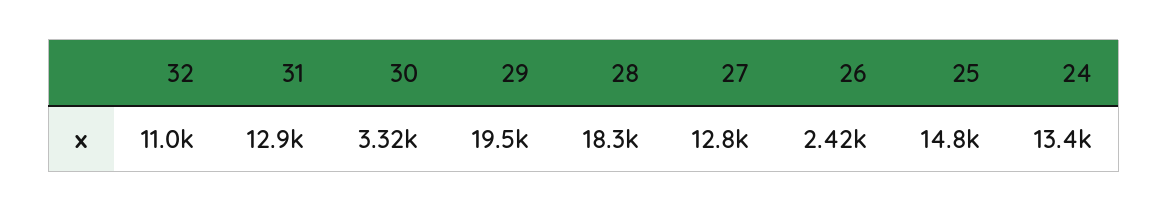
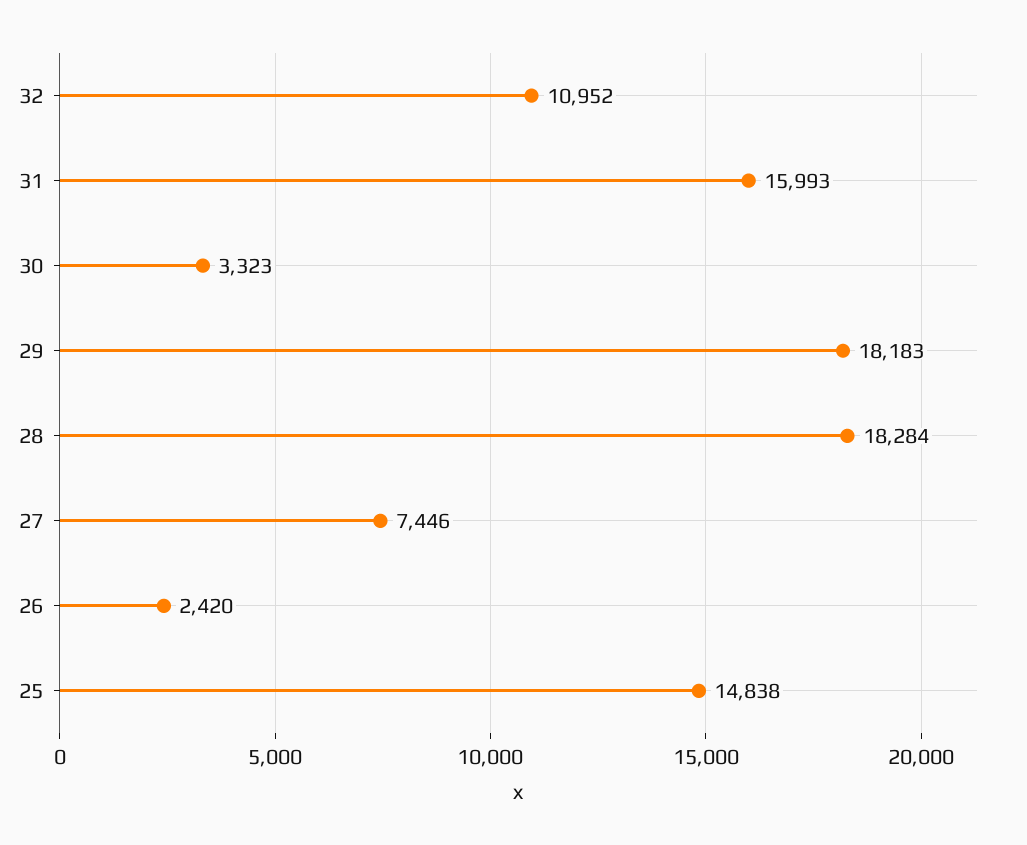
31: 12900 -> 15993
29: 19500 -> 18183
27: 12800 -> 7446
24: 13400 -> none

